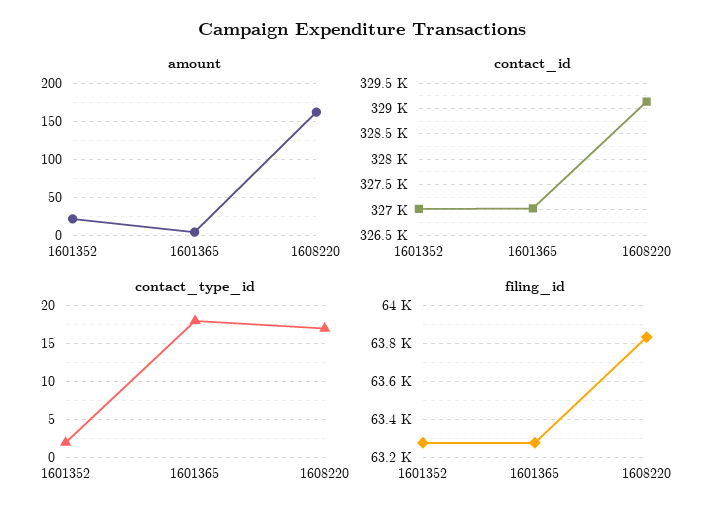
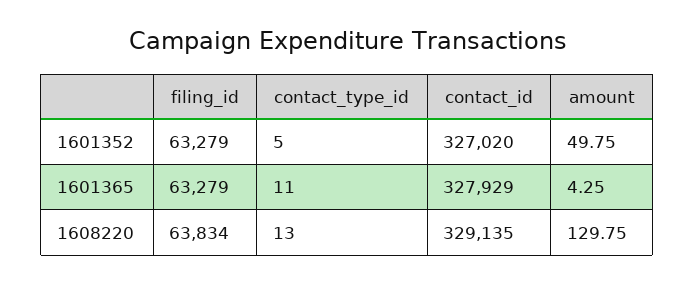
amount, 1601352: 20 -> 49.75
amount, 1608220: 160 -> 129.75
contact_id, 1601365: 327000 -> 327929
contact_type_id, 1601352: 2 -> 5
contact_type_id, 1601365: 18 -> 11
contact_type_id, 1608220: 17 -> 13

